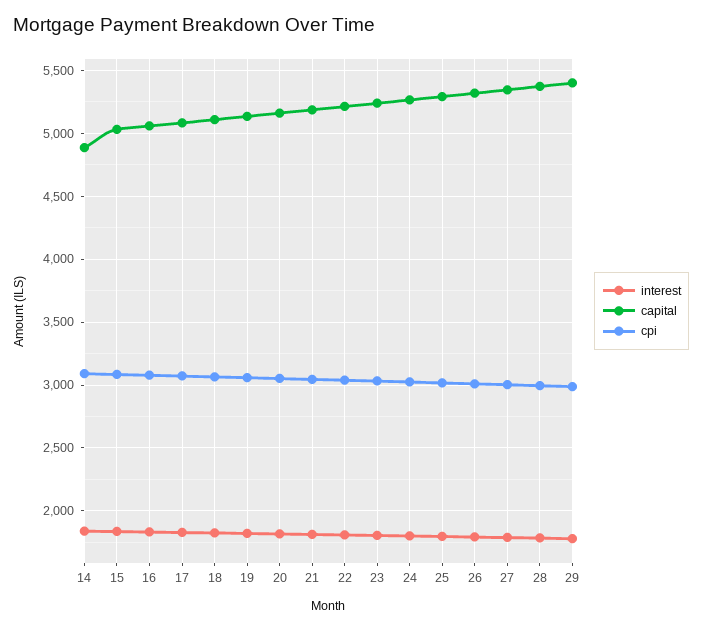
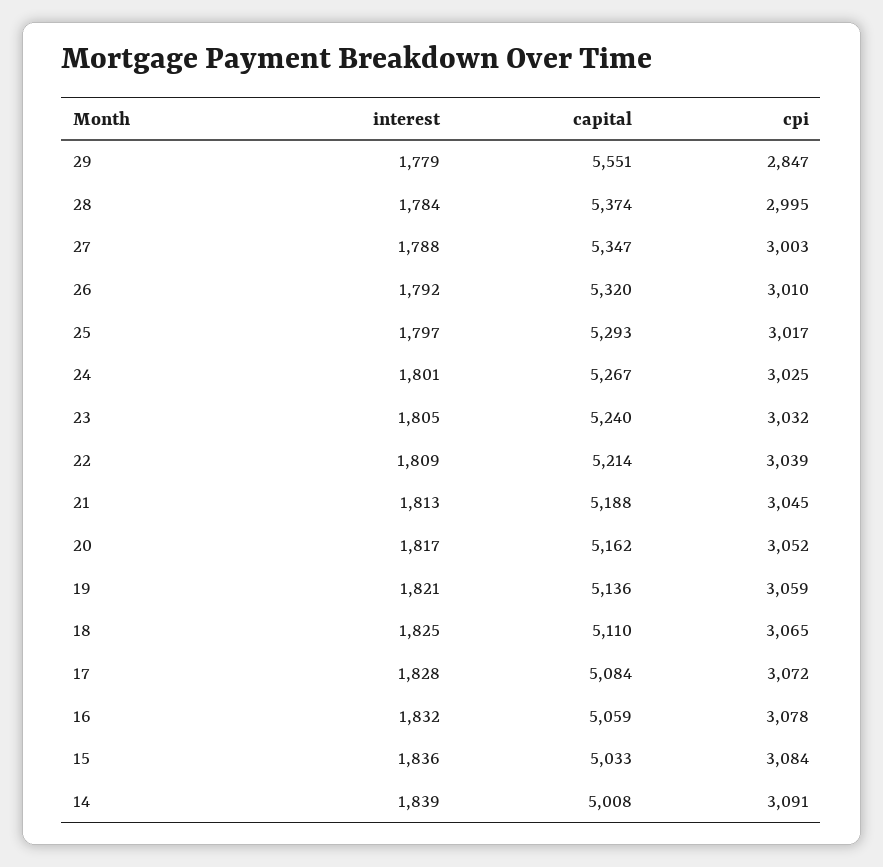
capital, 14: 4900 -> 5008
capital, 29: 5400 -> 5551
cpi, 29: 3000 -> 2847

